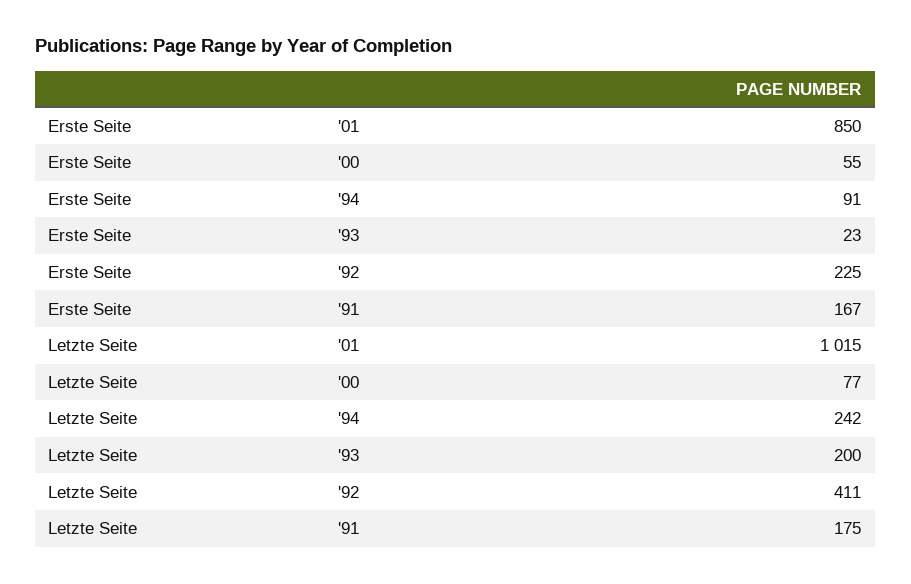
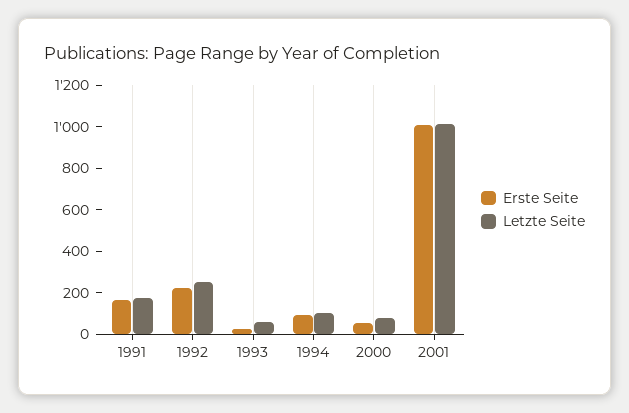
Erste Seite, '01: 850 -> 1000
Letzte Seite, '94: 242 -> 100
Letzte Seite, '93: 200 -> 50
Letzte Seite, '92: 411 -> 250

